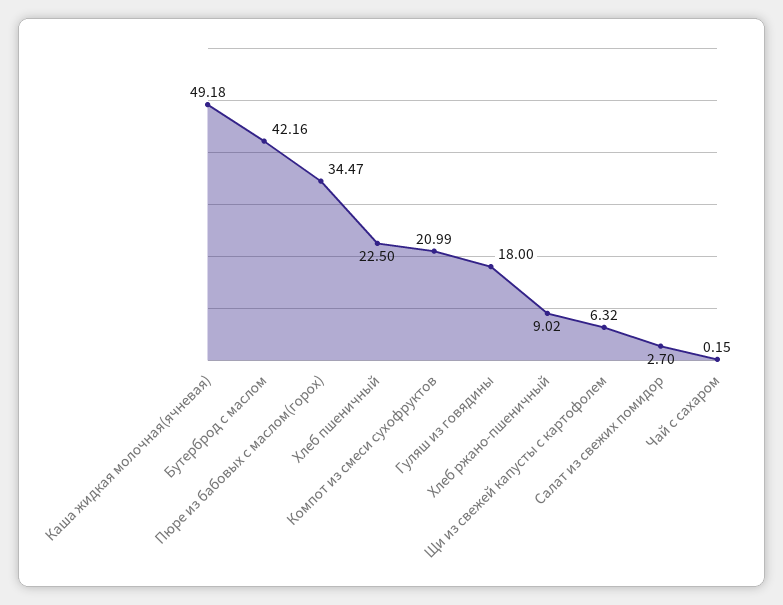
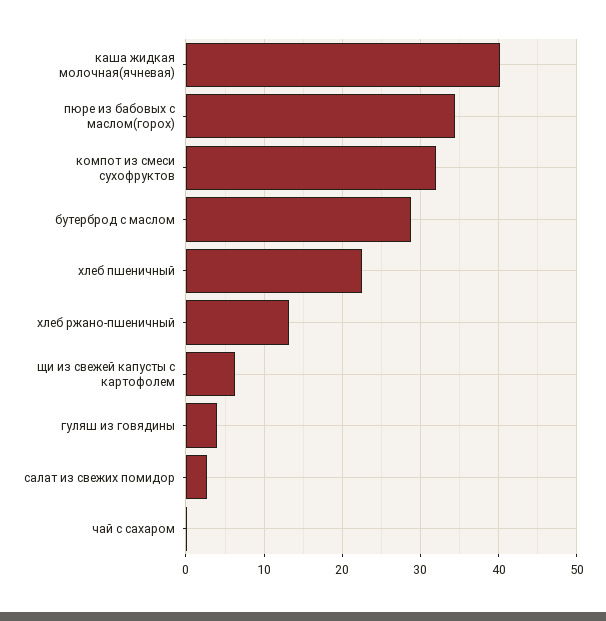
Каша жидкая молочная(ячневая): 49.18 -> 40
Бутерброд с маслом: 42.16 -> 29
Компот из смеси сухофруктов: 20.99 -> 32
Гуляш из говядины: 18 -> 4
Хлеб ржано-пшеничный: 9.02 -> 13

